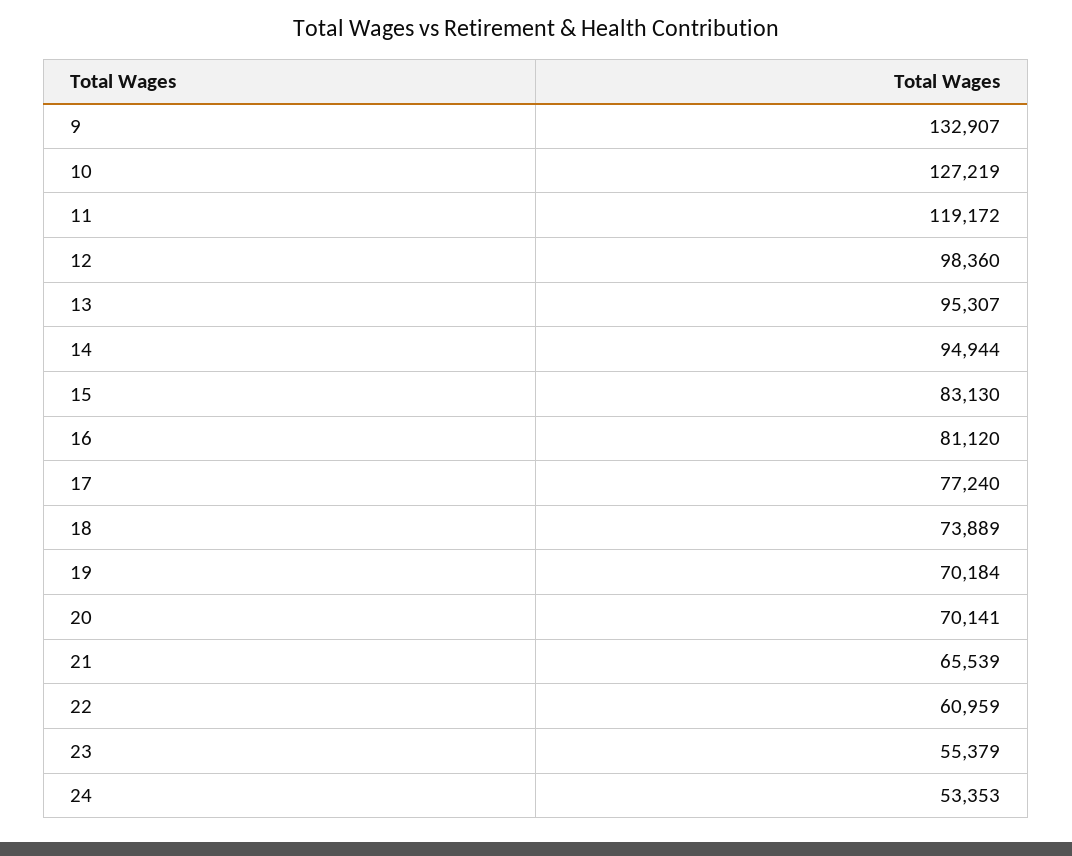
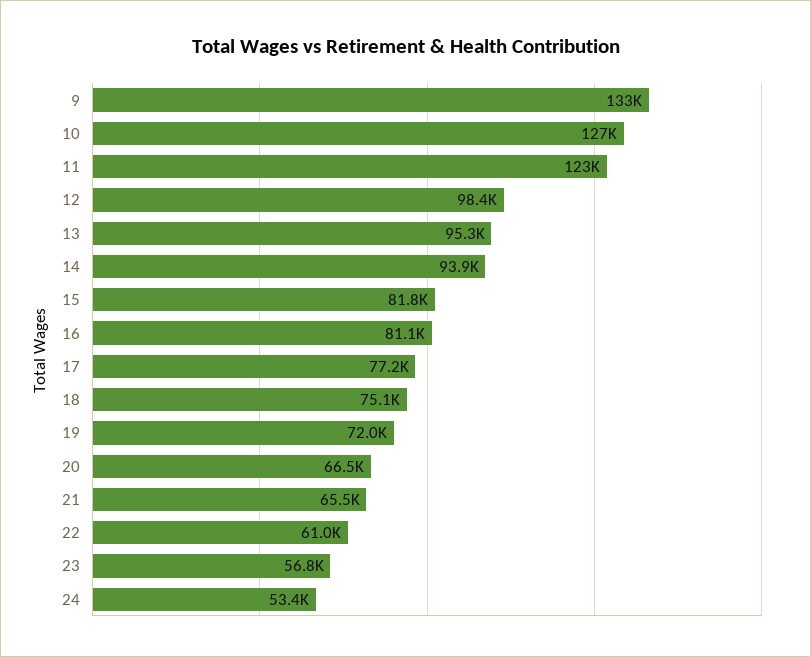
11: 119172 -> 123000
14: 94944 -> 93900
15: 83130 -> 81800
18: 73889 -> 75100
19: 70184 -> 72000
20: 70141 -> 66500
23: 55379 -> 56800

